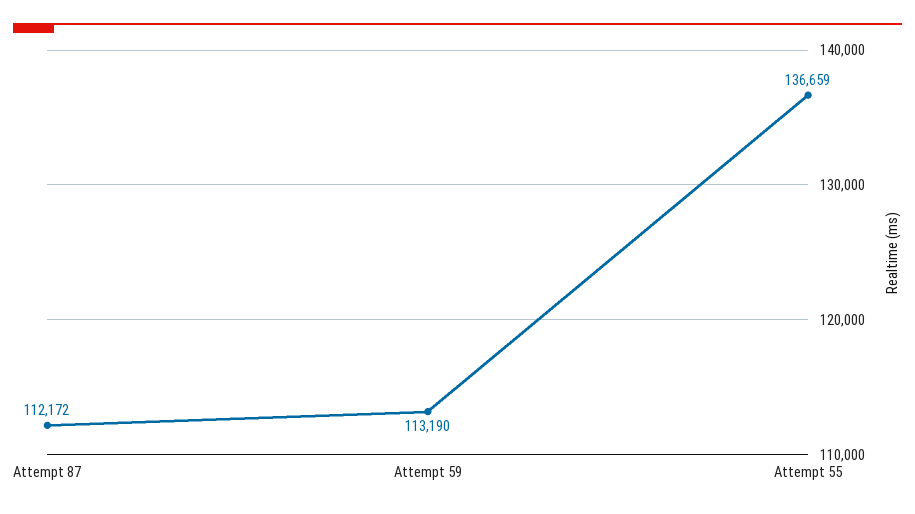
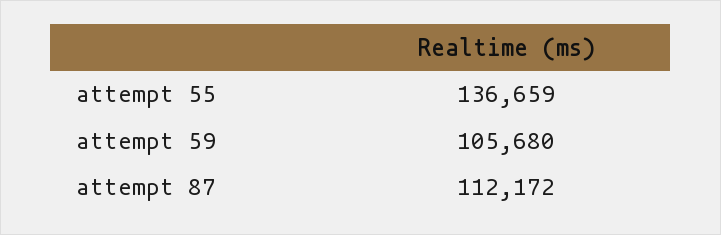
Attempt 59: 113190 -> 105680

